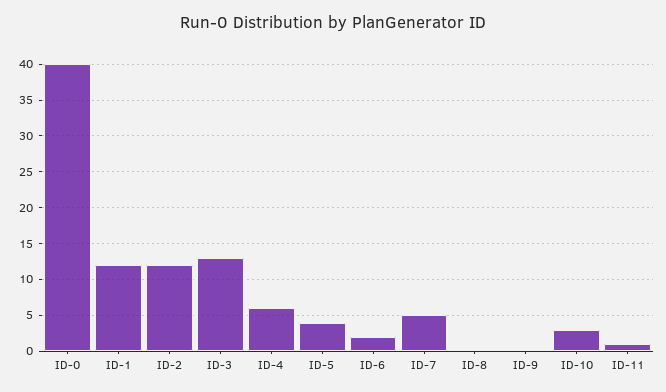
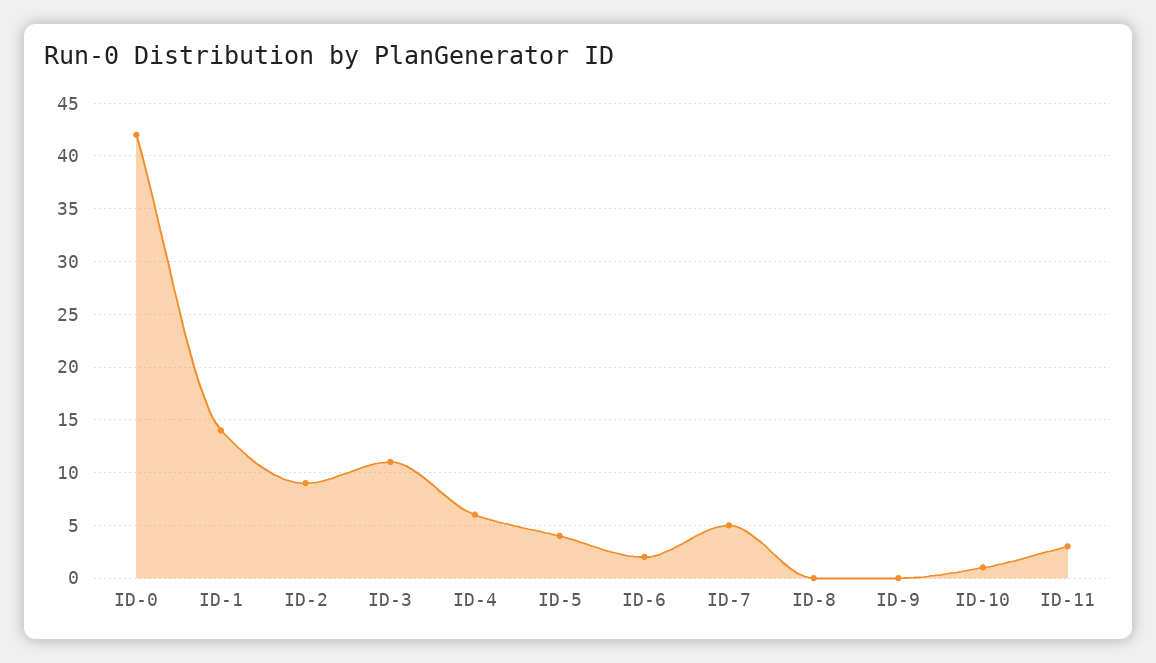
ID-0: 40 -> 42
ID-1: 12 -> 14
ID-2: 12 -> 9
ID-3: 13 -> 11
ID-10: 3 -> 1
ID-11: 1 -> 3

